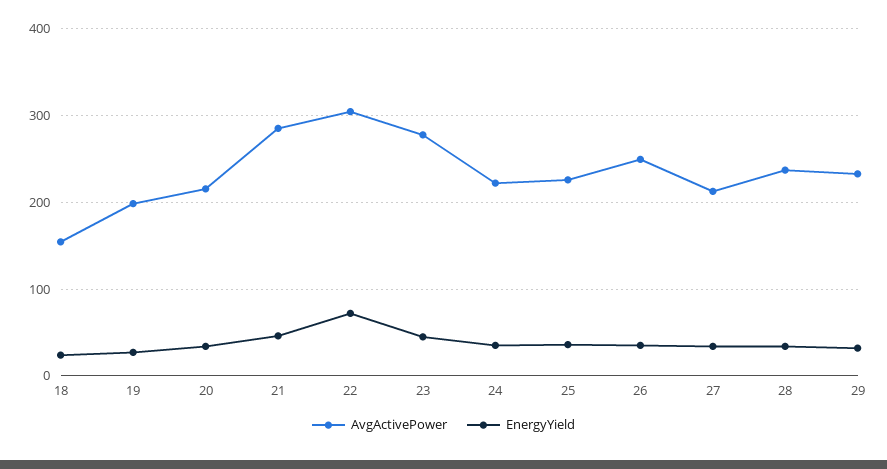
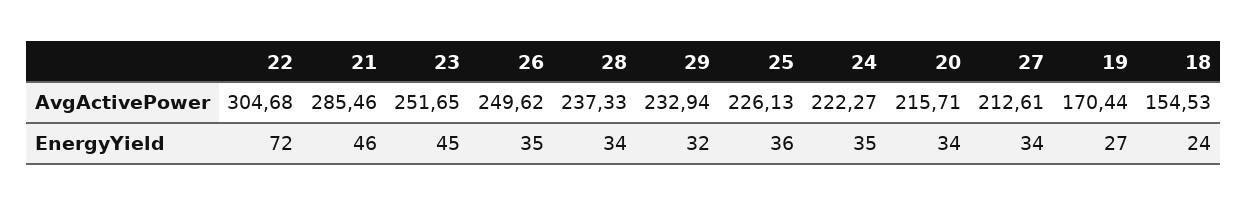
AvgActivePower, 19: 200 -> 170.44
AvgActivePower, 23: 280 -> 251.65

